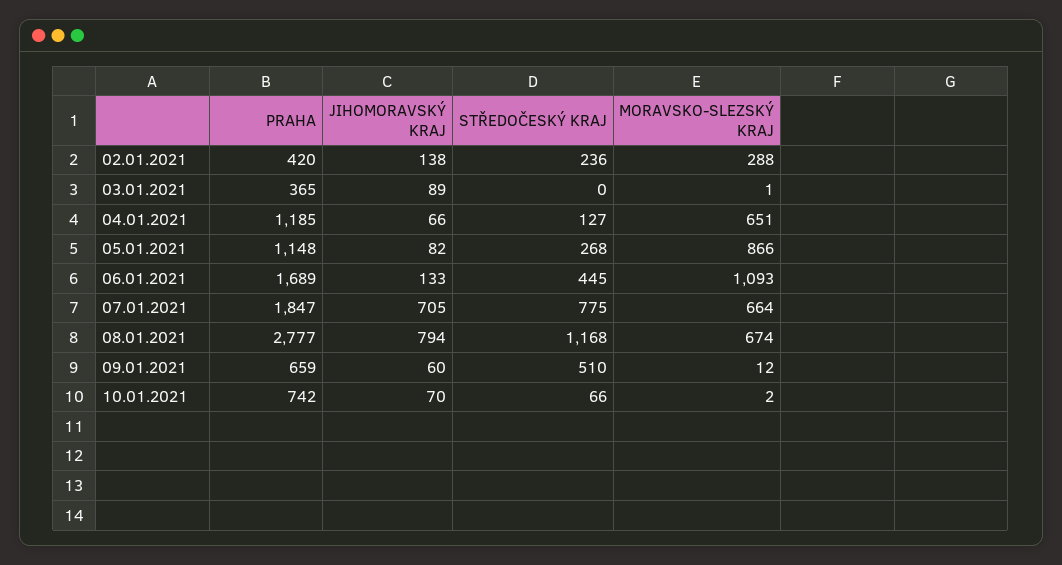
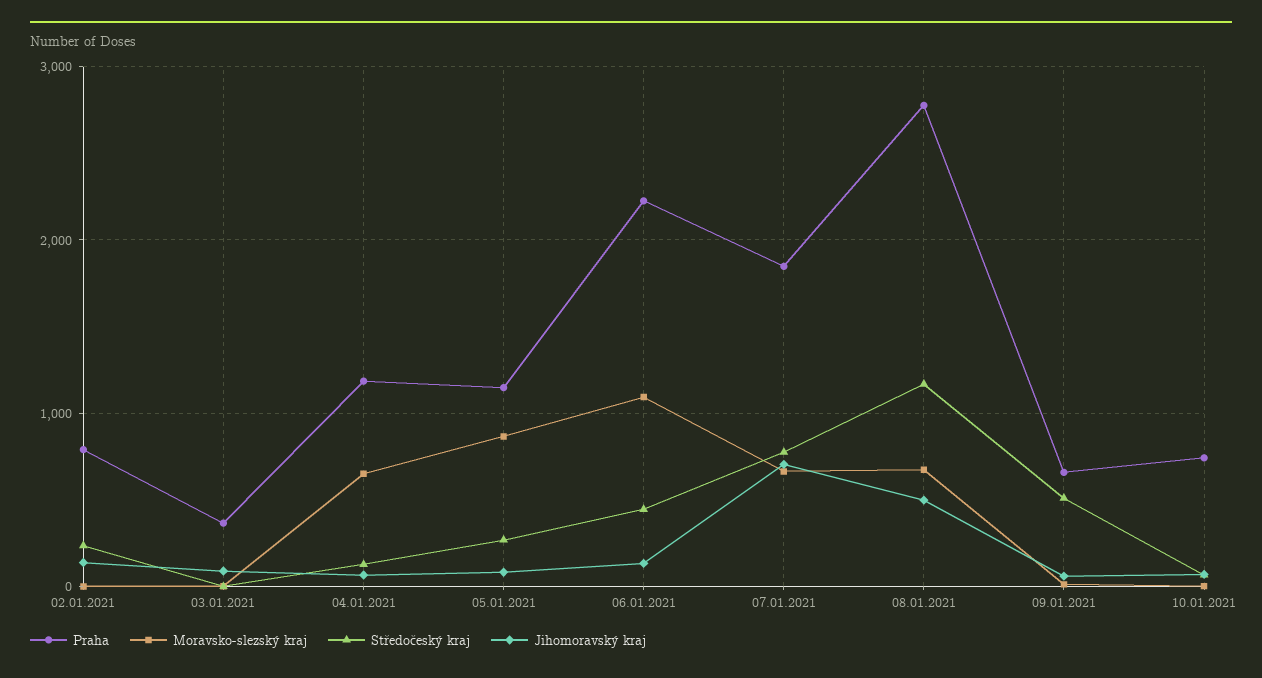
PRAHA, 02.01.2021: 420 -> 800
MORAVSKO-SLEZSKÝ KRAJ, 02.01.2021: 288 -> 0
PRAHA, 06.01.2021: 1689 -> 2200
JIHOMORAVSKÝ KRAJ, 08.01.2021: 794 -> 500

